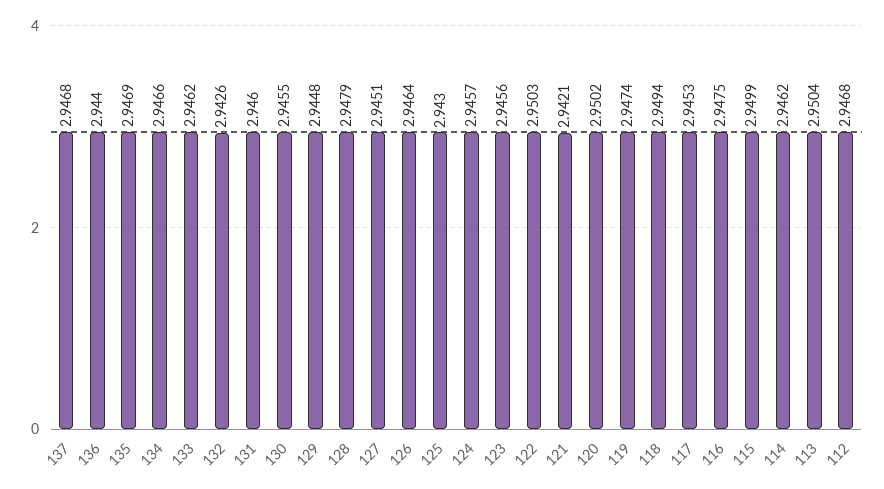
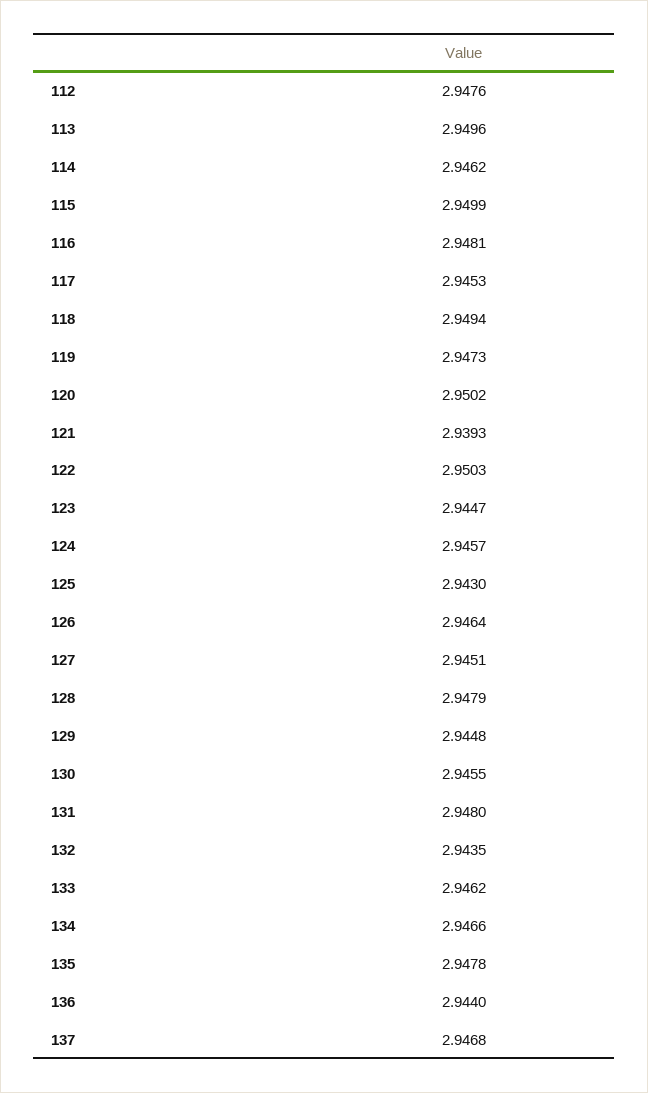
135: 2.9469 -> 2.9478
132: 2.9426 -> 2.9435
131: 2.946 -> 2.948
123: 2.9456 -> 2.9447
121: 2.9421 -> 2.9393
119: 2.9474 -> 2.9473
116: 2.9475 -> 2.9481
113: 2.9504 -> 2.9496
112: 2.9468 -> 2.9476

